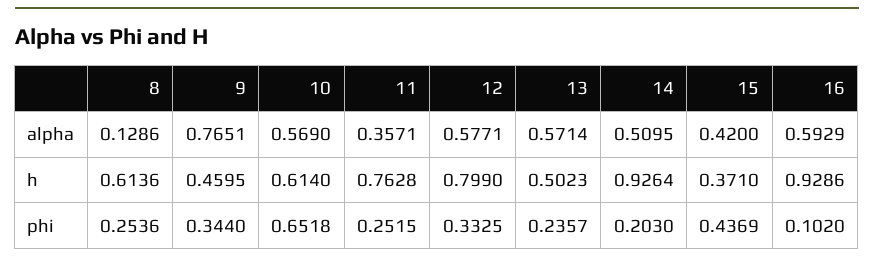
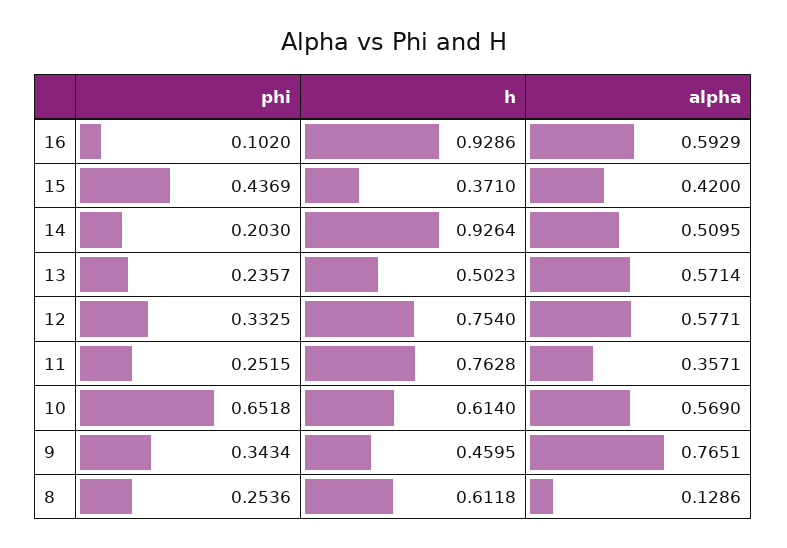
8, h: 0.6136 -> 0.6118
12, h: 0.799 -> 0.754
9, phi: 0.344 -> 0.3434

